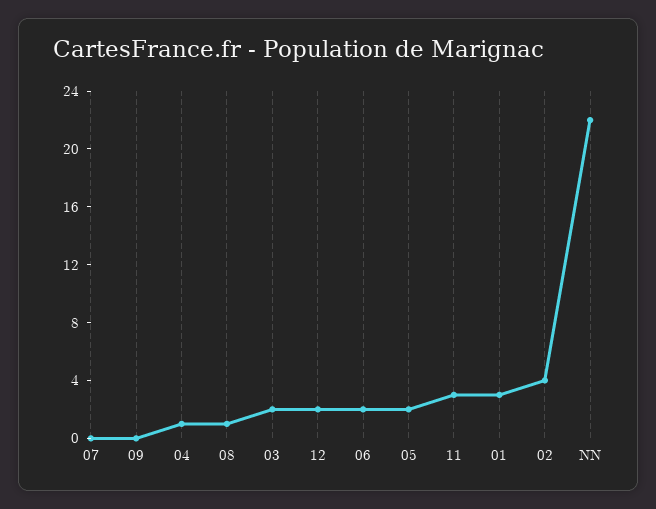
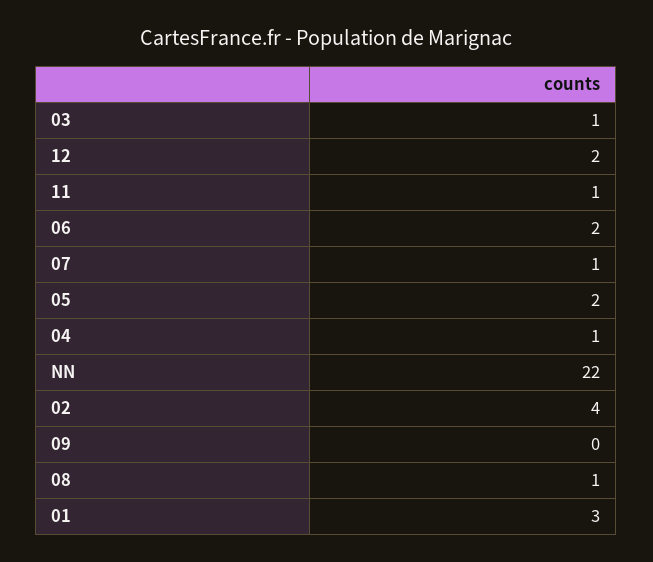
07: 0 -> 1
03: 2 -> 1
11: 3 -> 1

